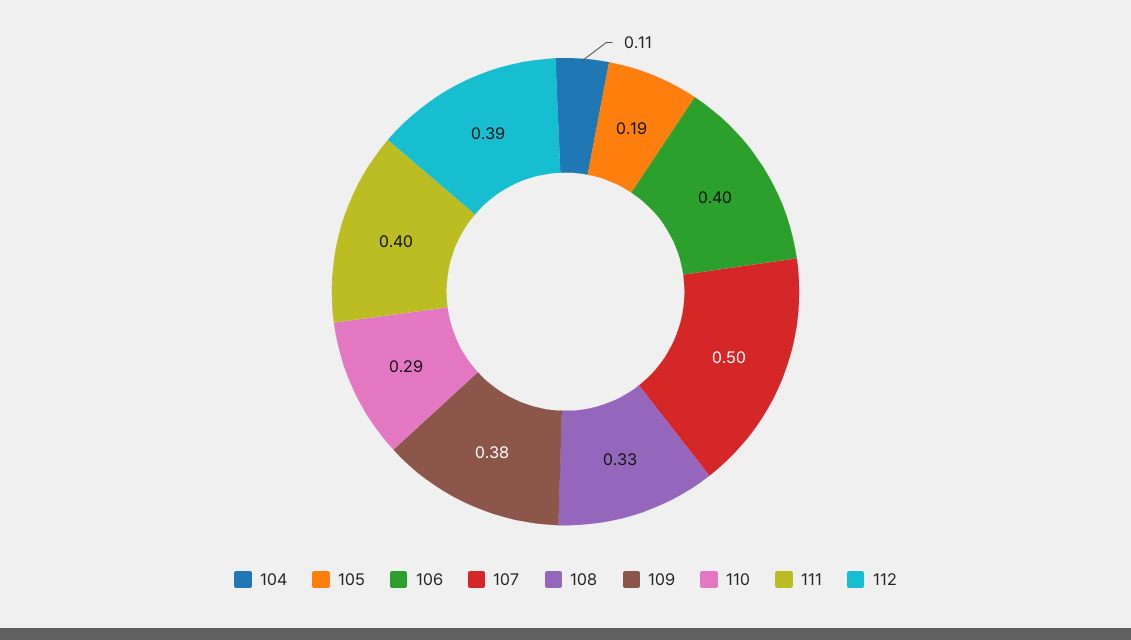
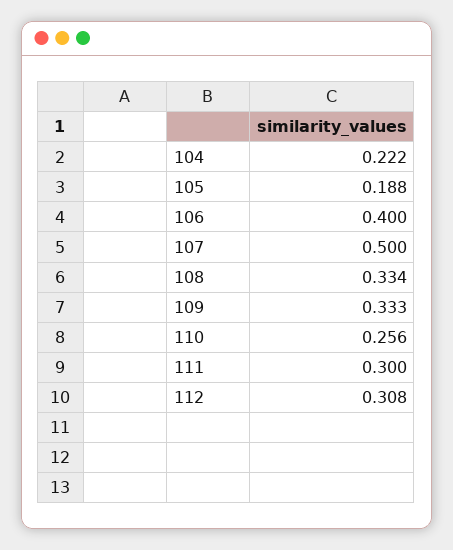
104: 0.11 -> 0.222
109: 0.38 -> 0.333
110: 0.29 -> 0.256
111: 0.4 -> 0.3
112: 0.39 -> 0.308

